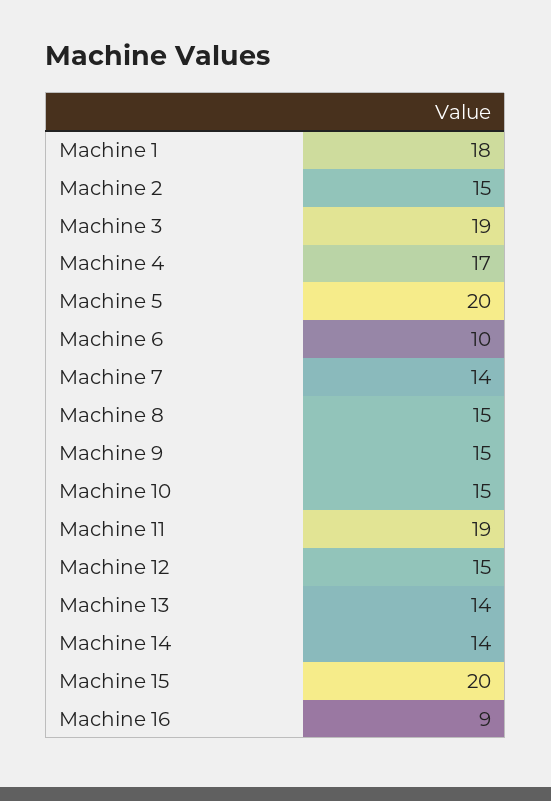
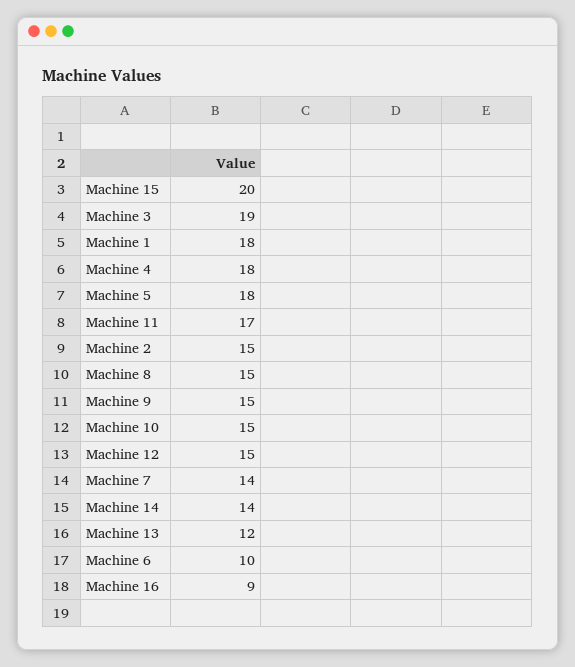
Machine 4: 17 -> 18
Machine 5: 20 -> 18
Machine 11: 19 -> 17
Machine 13: 14 -> 12

